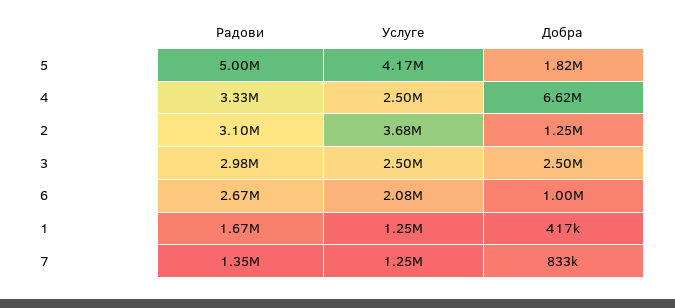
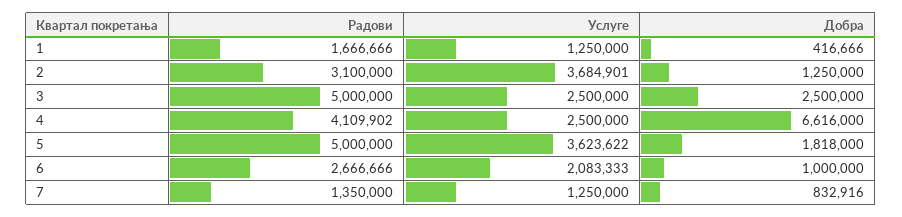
Услуге, 5: 4170000 -> 3623622
Радови, 4: 3330000 -> 4109902
Радови, 3: 2980000 -> 5000000

